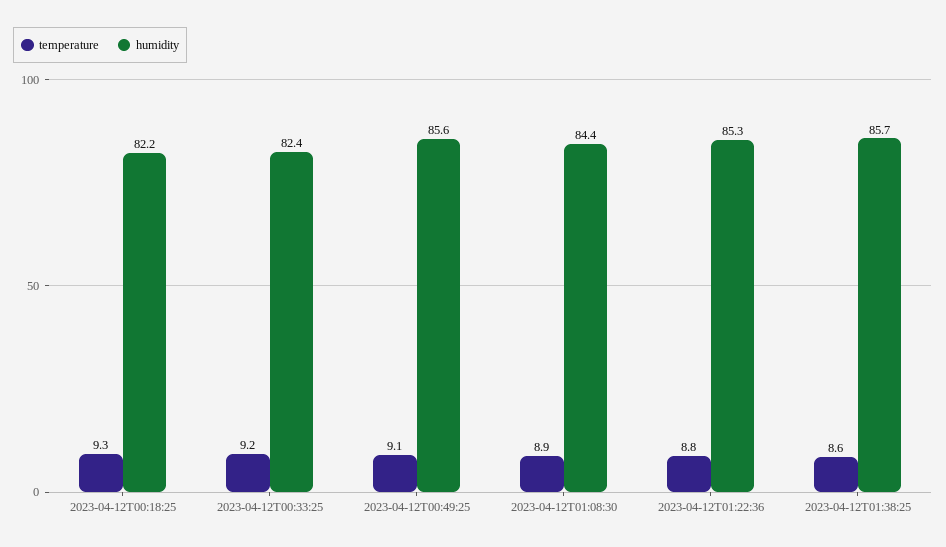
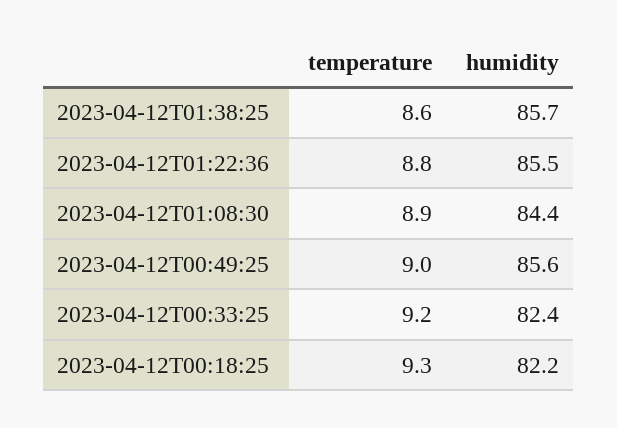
temperature, 2023-04-12T00:49:25: 9.1 -> 9
humidity, 2023-04-12T01:22:36: 85.3 -> 85.5

